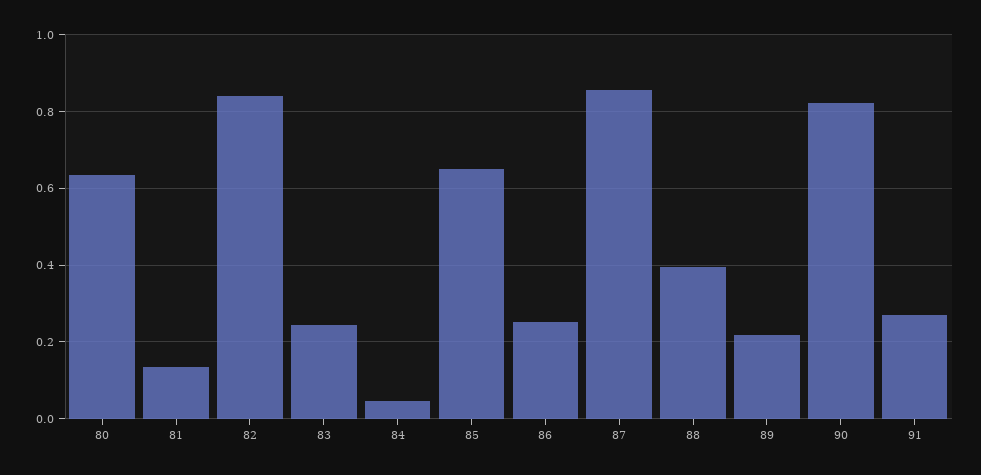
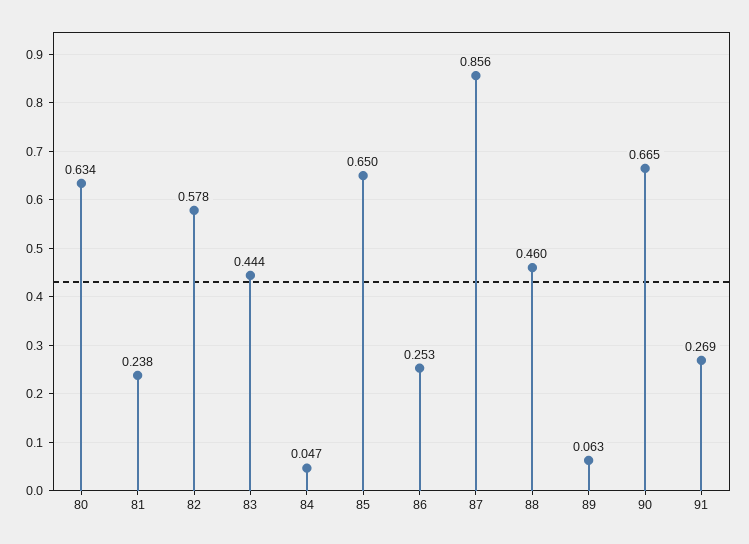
81: 0.14 -> 0.238
82: 0.84 -> 0.578
83: 0.24 -> 0.444
88: 0.4 -> 0.46
89: 0.22 -> 0.063
90: 0.82 -> 0.665

